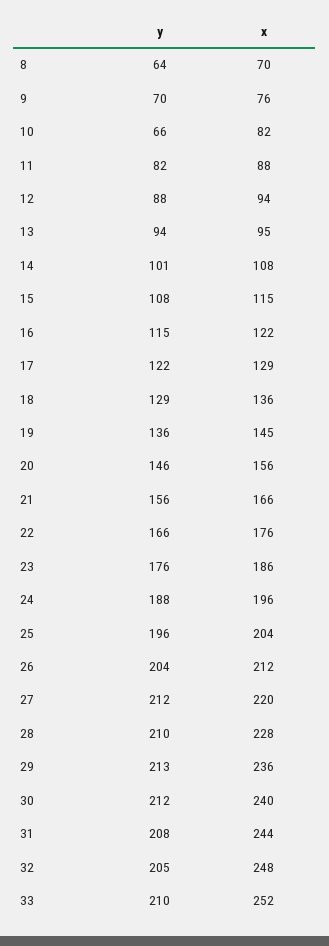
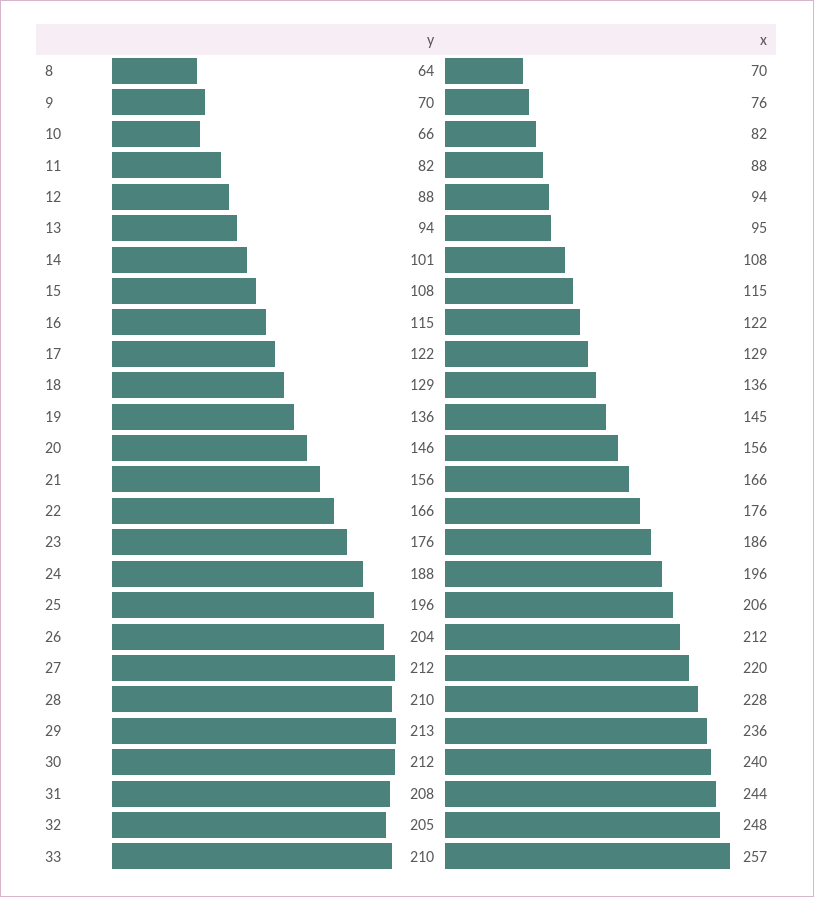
x, 25: 204 -> 206
x, 33: 252 -> 257

